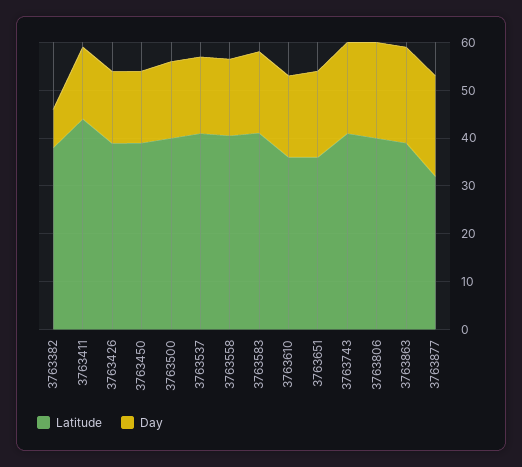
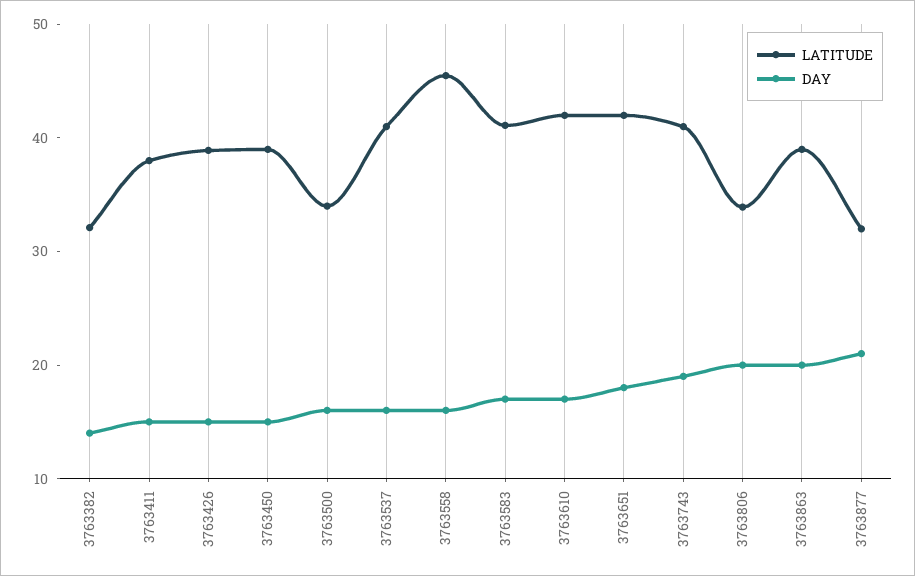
Latitude, 3763382: 38 -> 32
Day, 3763382: 8 -> 14
Latitude, 3763411: 44 -> 38
Latitude, 3763500: 40 -> 34
Latitude, 3763558: 40 -> 46
Latitude, 3763610: 36 -> 42
Latitude, 3763651: 36 -> 42
Latitude, 3763806: 40 -> 34

